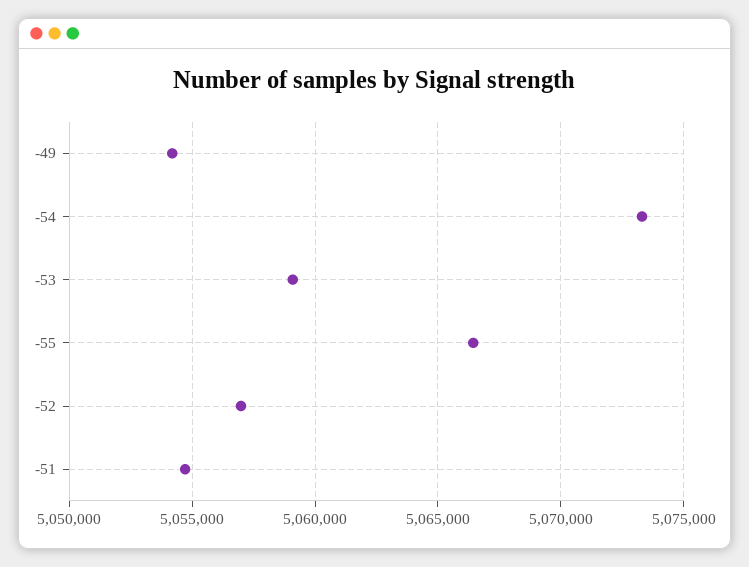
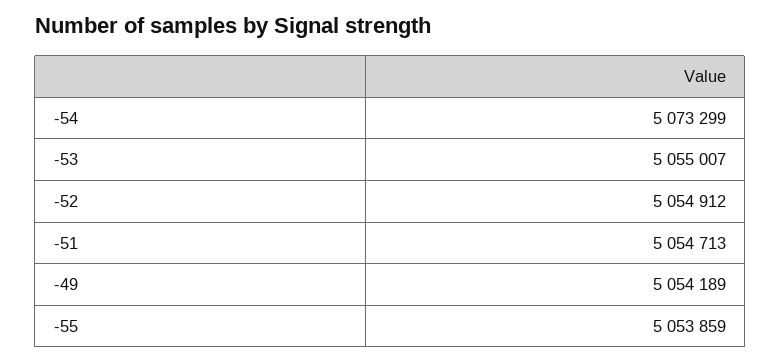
-53: 5059000 -> 5055007
-55: 5066500 -> 5053859
-52: 5057000 -> 5054912

